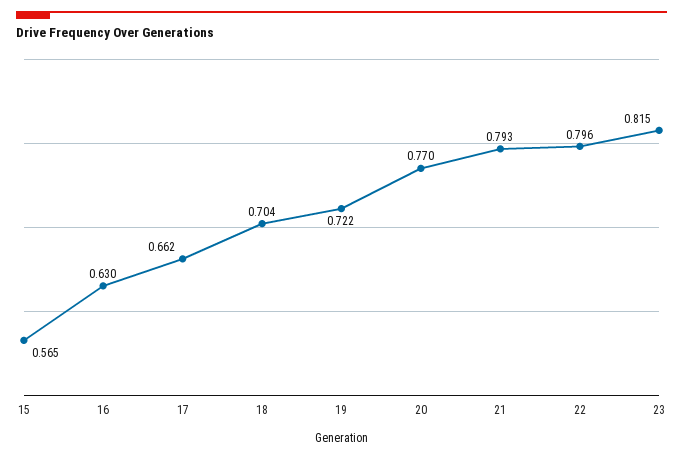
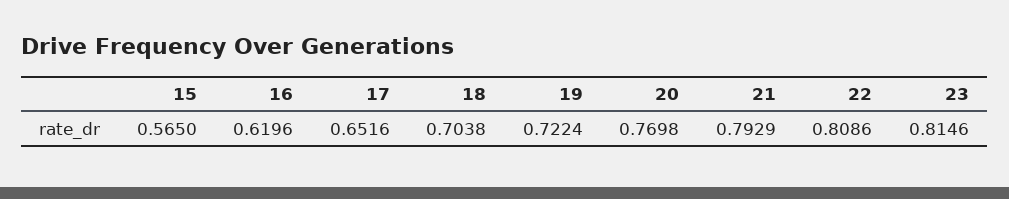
16: 0.63 -> 0.6196
17: 0.662 -> 0.6516
22: 0.796 -> 0.8086

